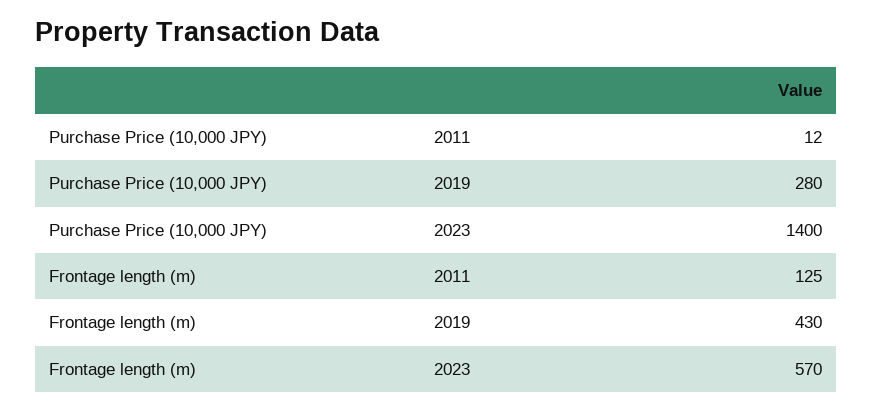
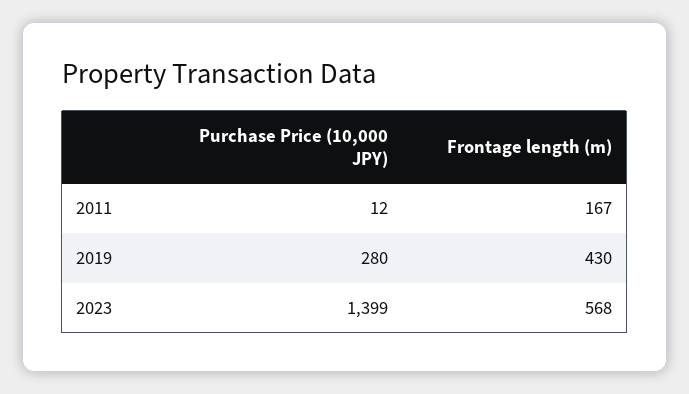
Purchase Price (10,000 JPY), 2023: 1400 -> 1399
Frontage length (m), 2011: 125 -> 167
Frontage length (m), 2023: 570 -> 568

